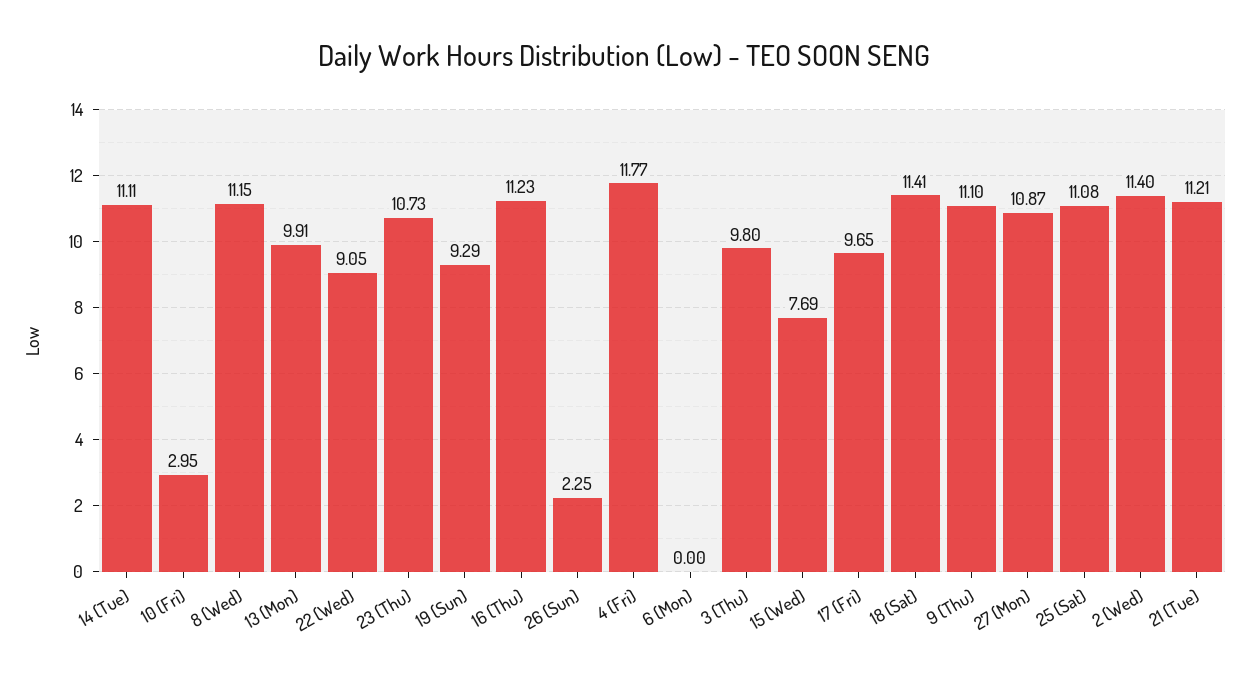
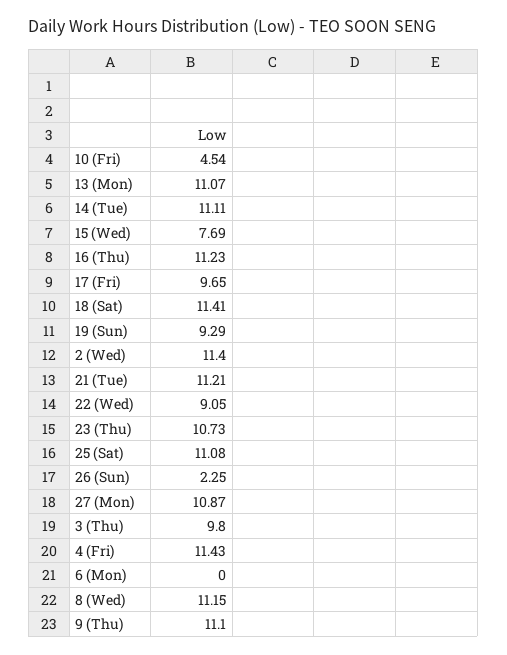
10 (Fri): 2.95 -> 4.54
13 (Mon): 9.91 -> 11.07
4 (Fri): 11.77 -> 11.43

